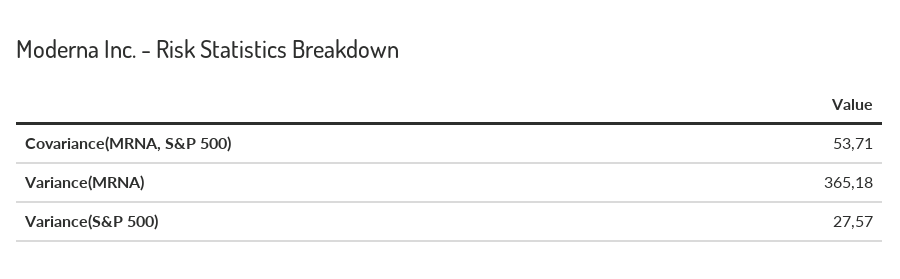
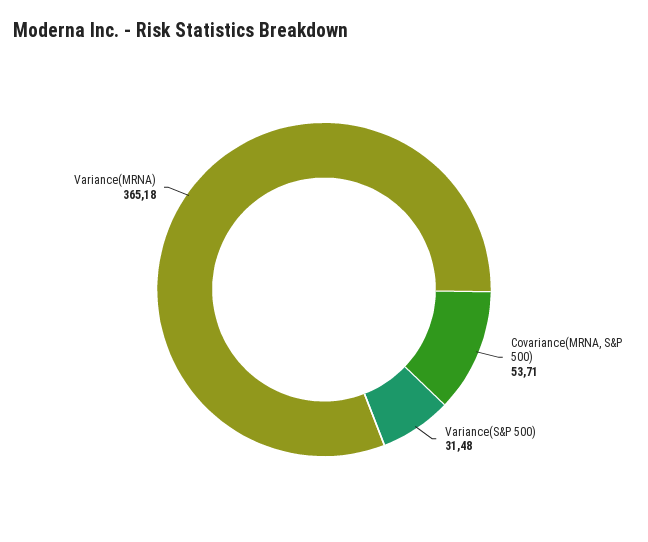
Variance(S&P 500): 27.57 -> 31.48

